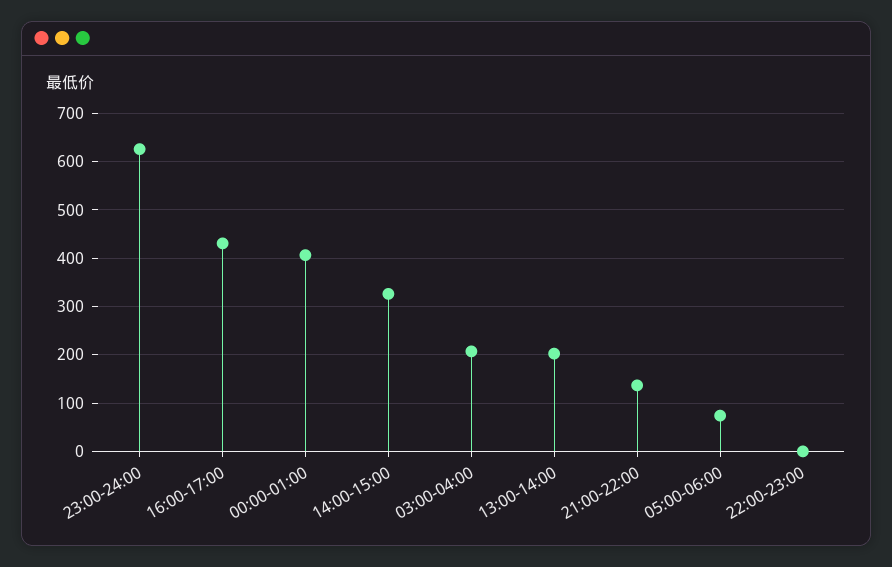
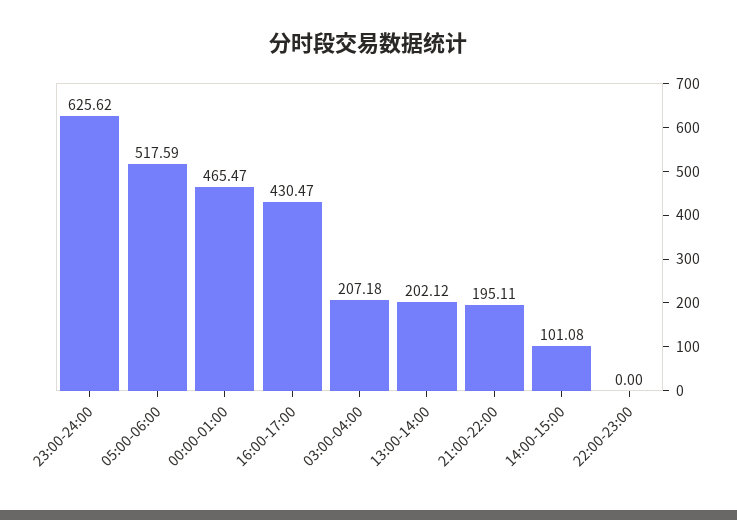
00:00-01:00: 400 -> 465.47
14:00-15:00: 320 -> 101.08
21:00-22:00: 140 -> 195.11
05:00-06:00: 80 -> 517.59

